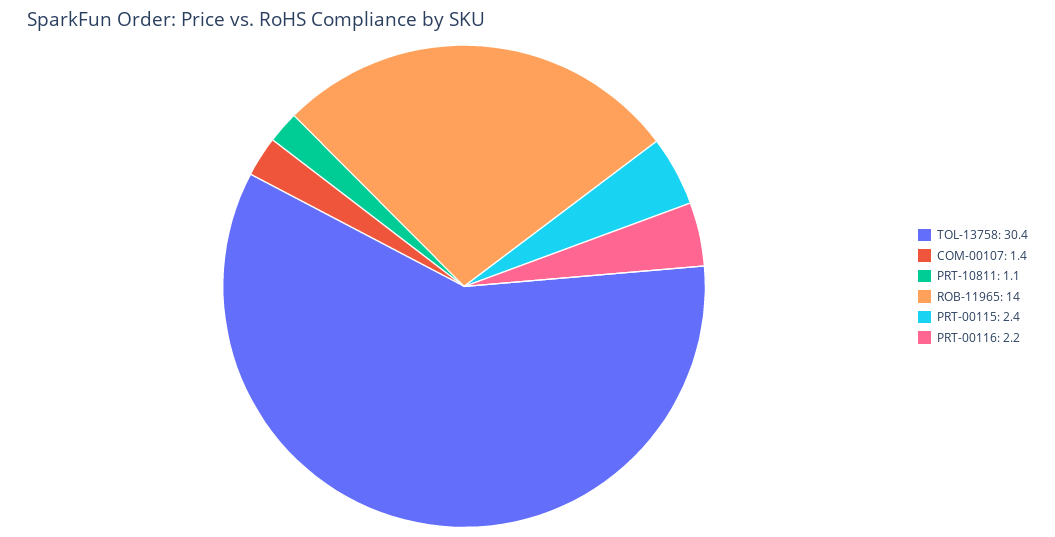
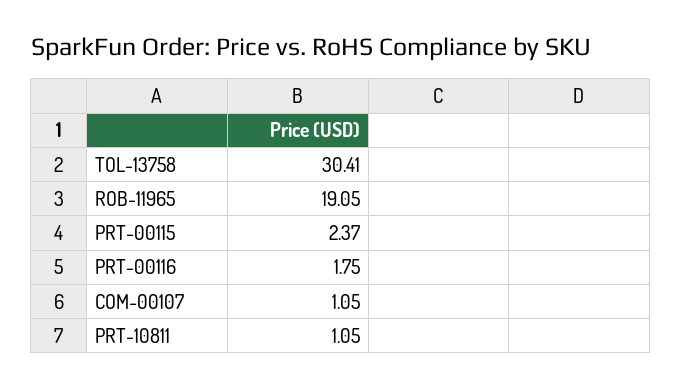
COM-00107: 1.4 -> 1.05
ROB-11965: 14 -> 19.05
PRT-00116: 2.2 -> 1.75

